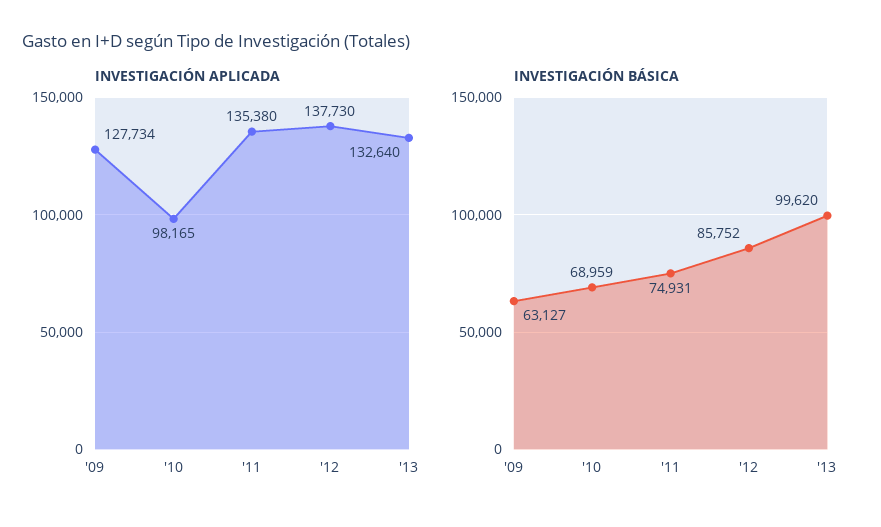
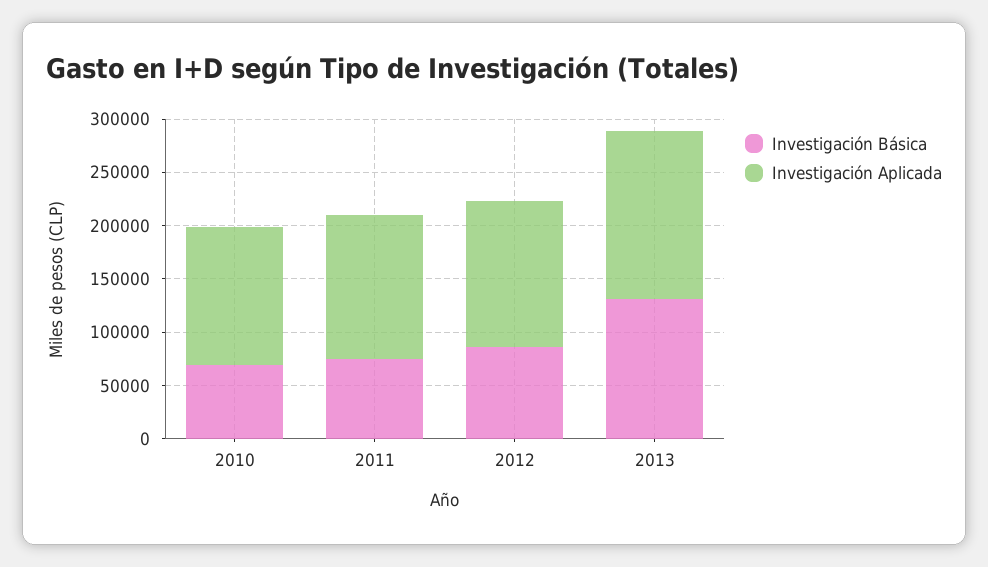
INVESTIGACIÓN APLICADA, '09: 127734 -> none
INVESTIGACIÓN APLICADA, '10: 98165 -> 130000
INVESTIGACIÓN APLICADA, '13: 132640 -> 160000
INVESTIGACIÓN BÁSICA, '09: 63127 -> none
INVESTIGACIÓN BÁSICA, '13: 99620 -> 130000

